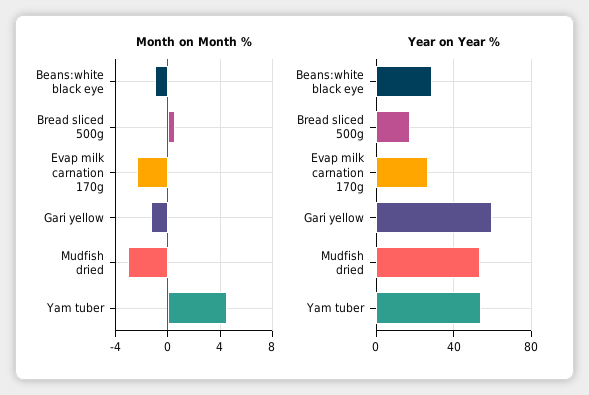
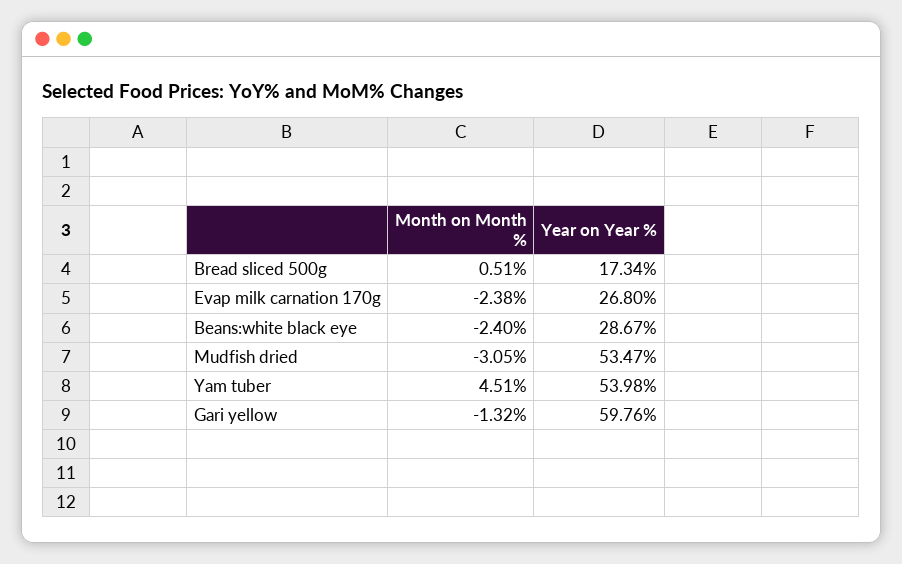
Month on Month %, Beans:white black eye: -1 -> -2.4

